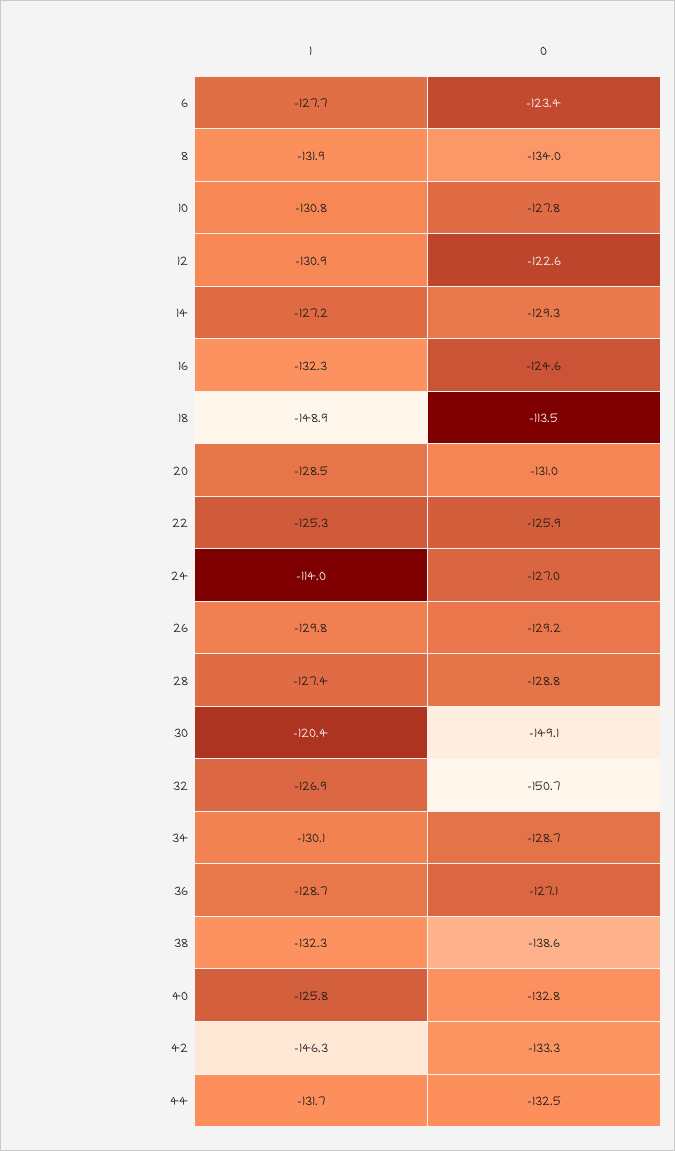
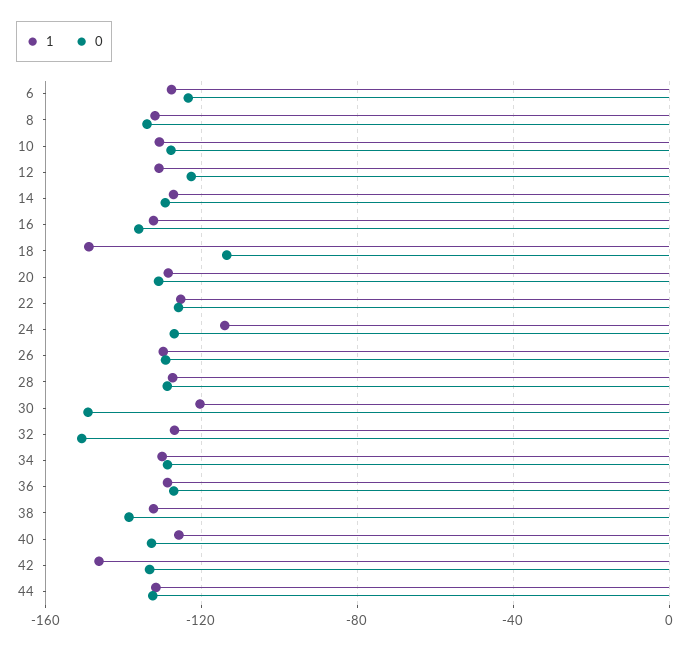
0, 16: -124.6 -> -135

